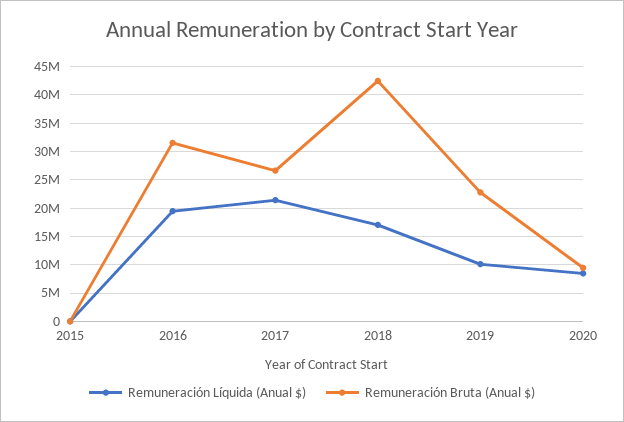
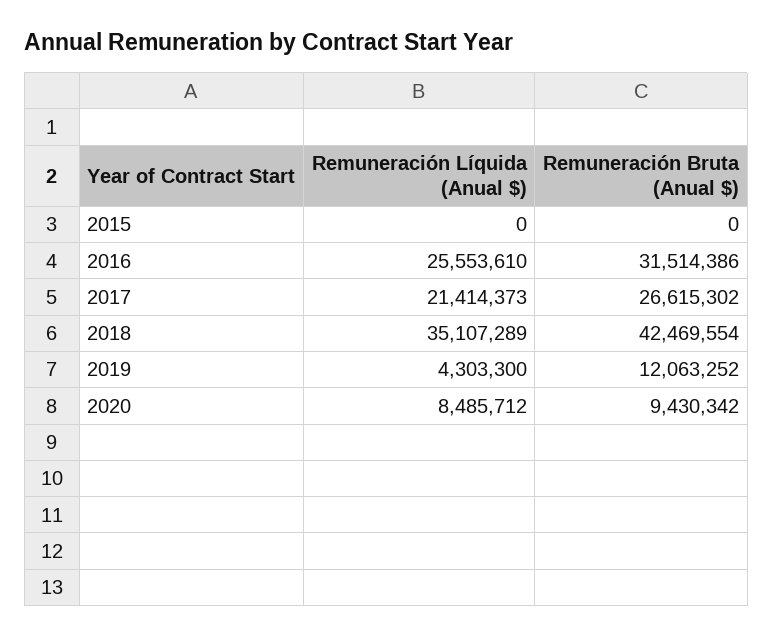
Remuneración Líquida (Anual $), 2016: 20000000 -> 25553610
Remuneración Líquida (Anual $), 2018: 17500000 -> 35107289
Remuneración Líquida (Anual $), 2019: 10000000 -> 4303300
Remuneración Bruta (Anual $), 2019: 22500000 -> 12063252

